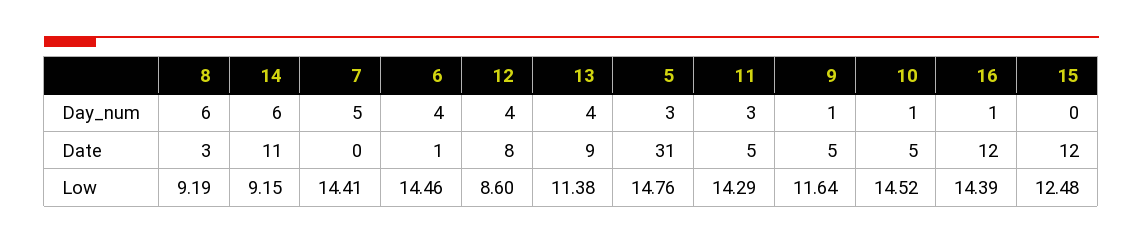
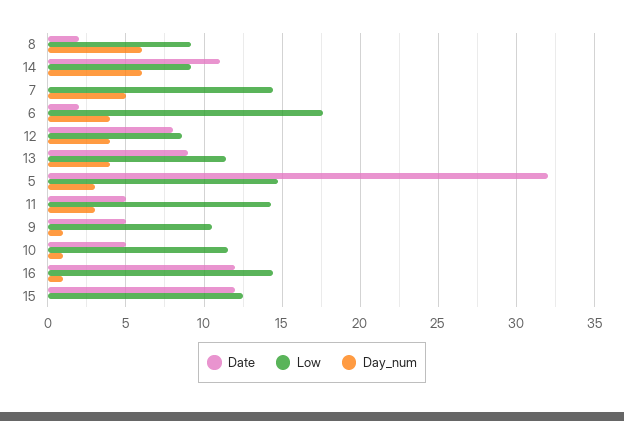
Date, 8: 3 -> 2
Date, 6: 1 -> 2
Date, 5: 31 -> 32
Low, 6: 14.46 -> 17.5
Low, 9: 11.64 -> 10.5
Low, 10: 14.52 -> 11.5

